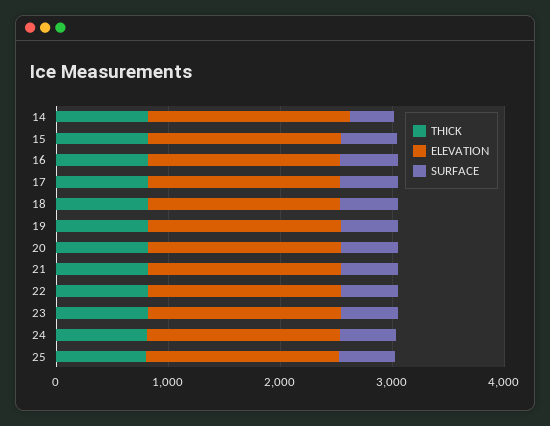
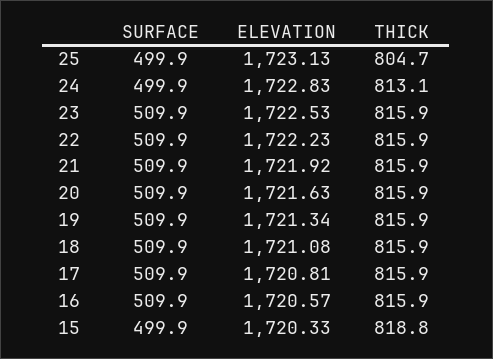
THICK, 14: 800 -> none
ELEVATION, 14: 1800 -> none
SURFACE, 14: 400 -> none

